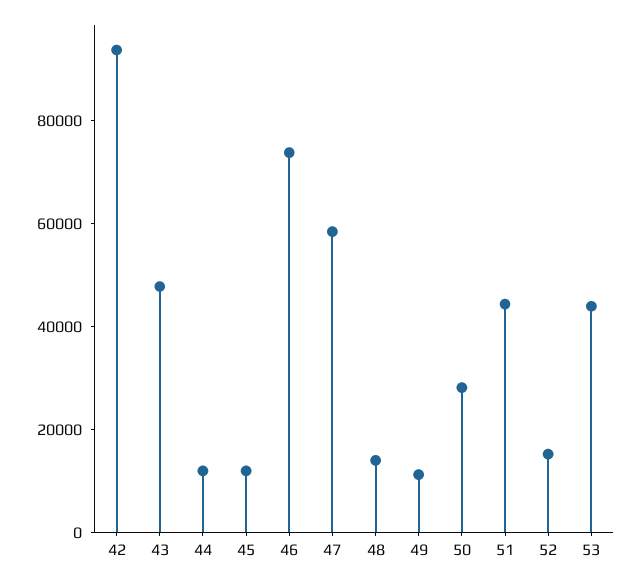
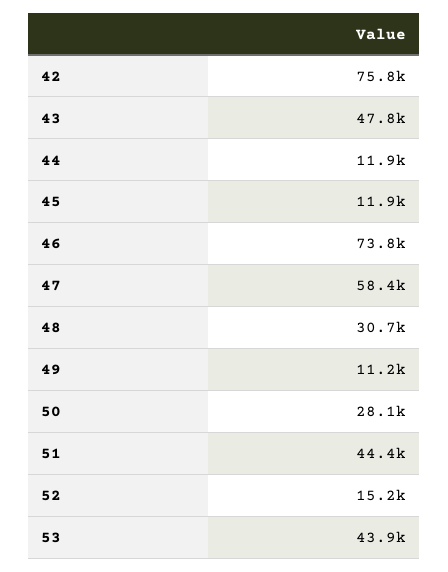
42: 95000 -> 75800
48: 15000 -> 30700

